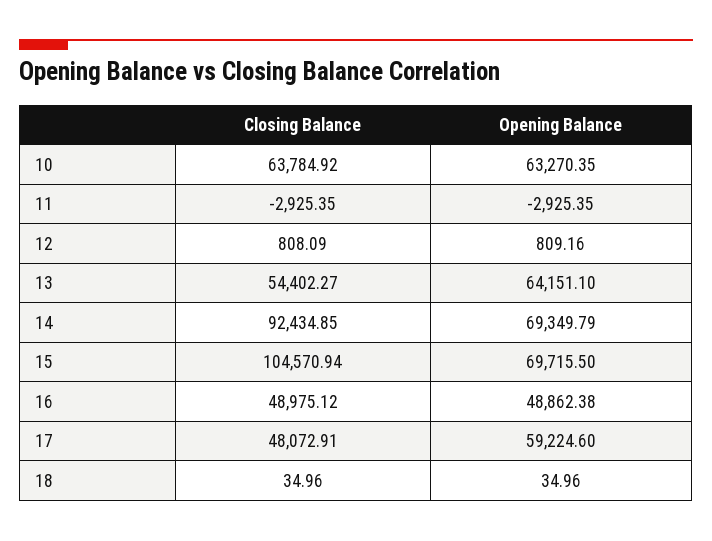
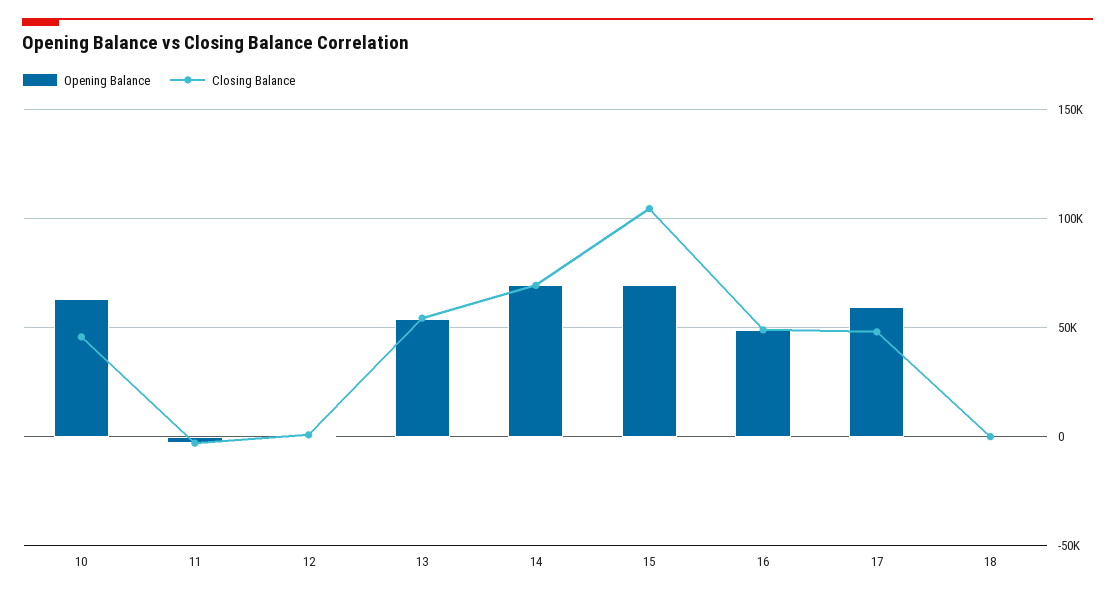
Closing Balance, 10: 63784.92 -> 45000
Opening Balance, 13: 64151.1 -> 55000
Closing Balance, 14: 92434.85 -> 70000

